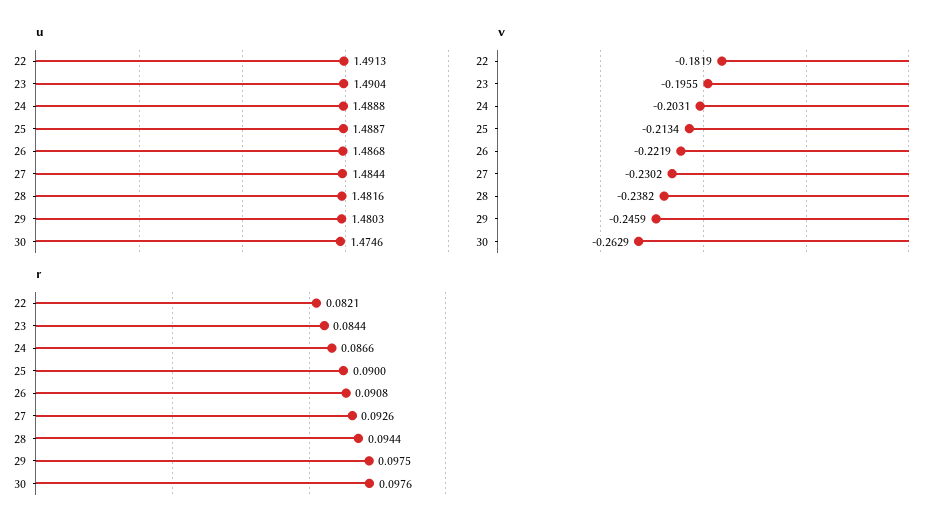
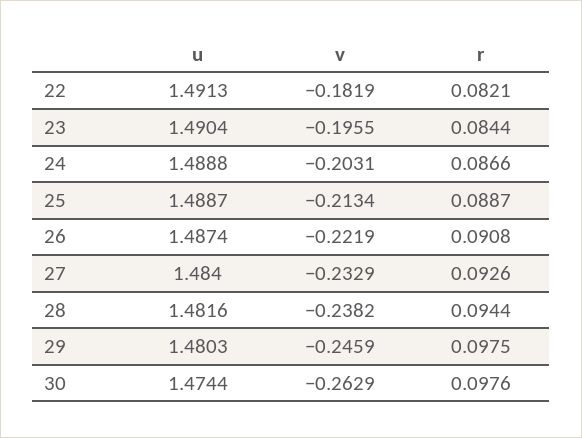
u, 26: 1.4868 -> 1.4874
u, 27: 1.4844 -> 1.484
u, 30: 1.4746 -> 1.4744
v, 27: -0.2302 -> -0.2329
r, 25: 0.09 -> 0.0887

